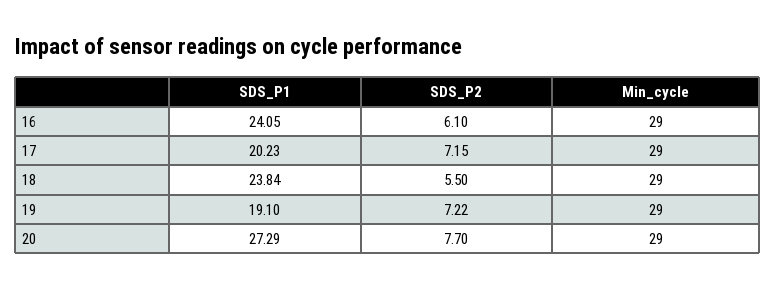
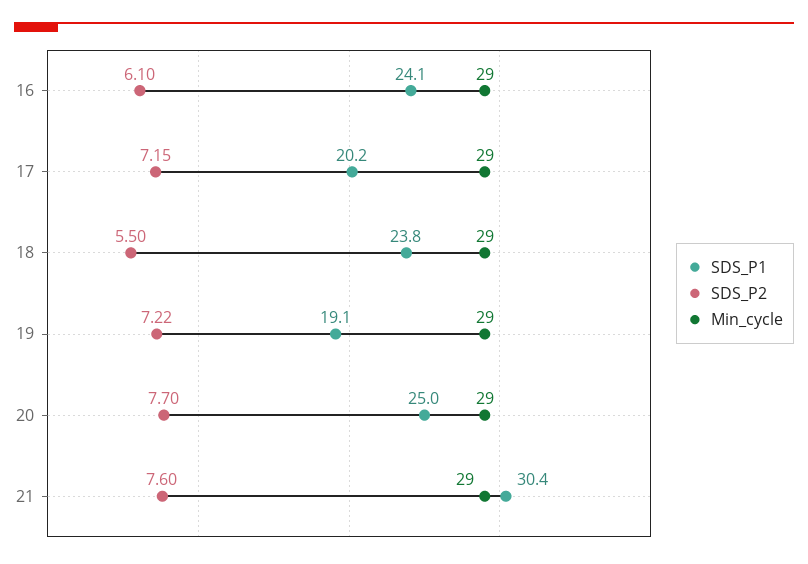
SDS_P1, 20: 27.29 -> 25
SDS_P1, 21: none -> 30.4
SDS_P2, 21: none -> 7.6
Min_cycle, 21: none -> 29

